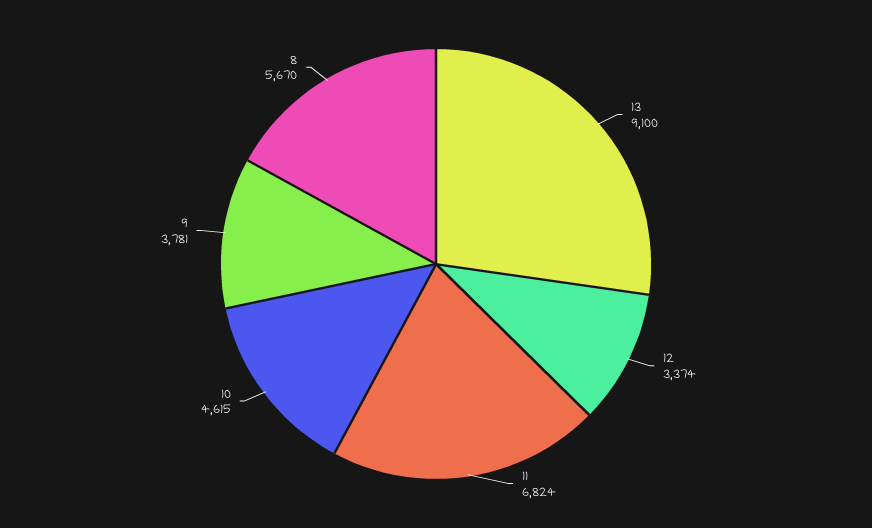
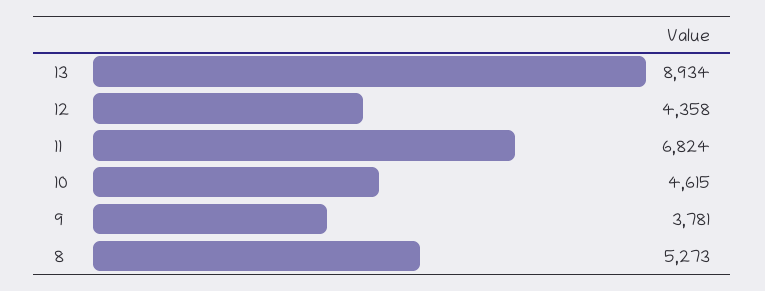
13: 9100 -> 8934
12: 3374 -> 4358
8: 5670 -> 5273

